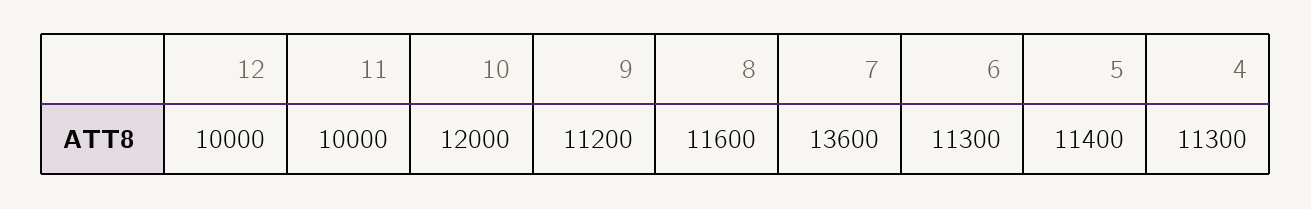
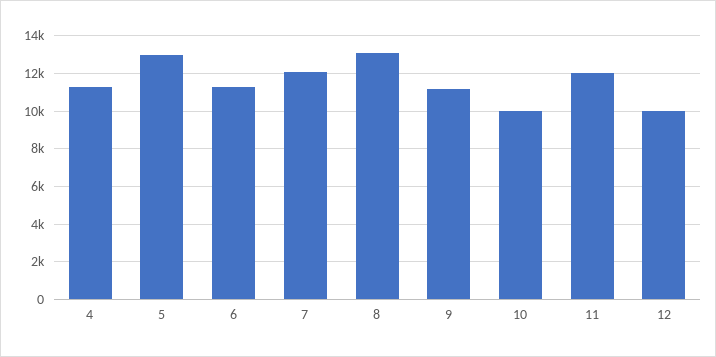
11: 10000 -> 12000
10: 12000 -> 10000
8: 11600 -> 13000
7: 13600 -> 12000
5: 11400 -> 13000

